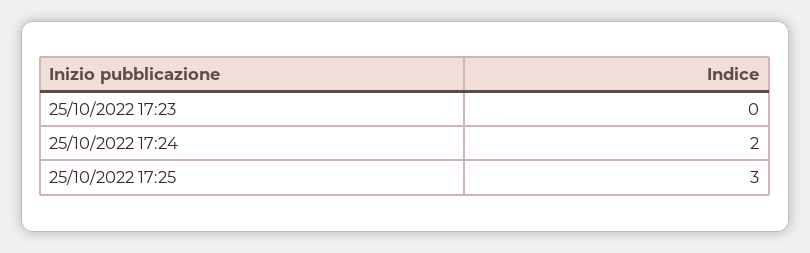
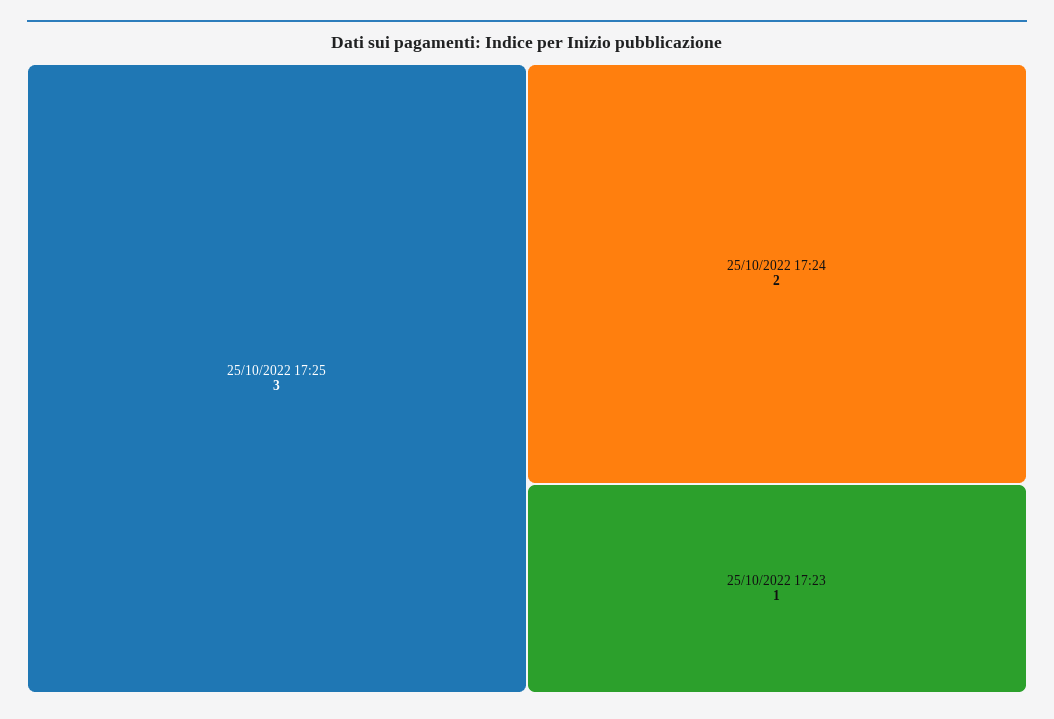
25/10/2022 17:23: 0 -> 1

